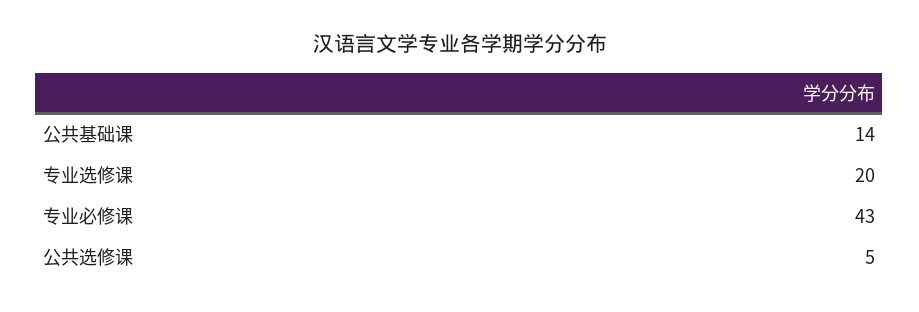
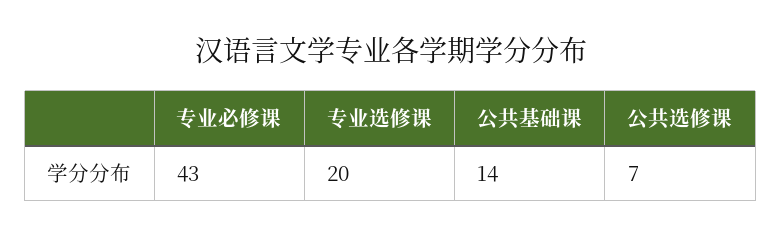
公共选修课: 5 -> 7

